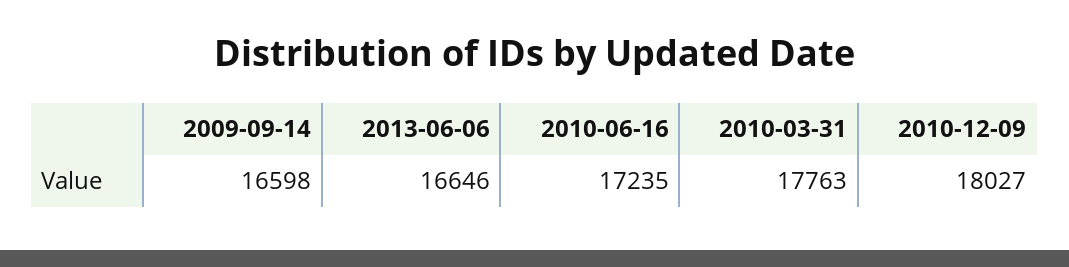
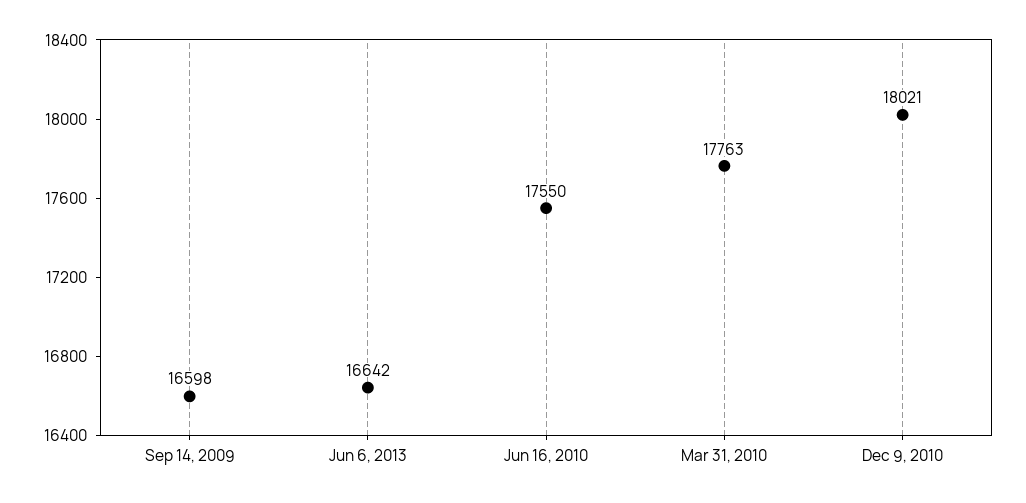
2013-06-06: 16646 -> 16642
2010-06-16: 17235 -> 17550
2010-12-09: 18027 -> 18021

